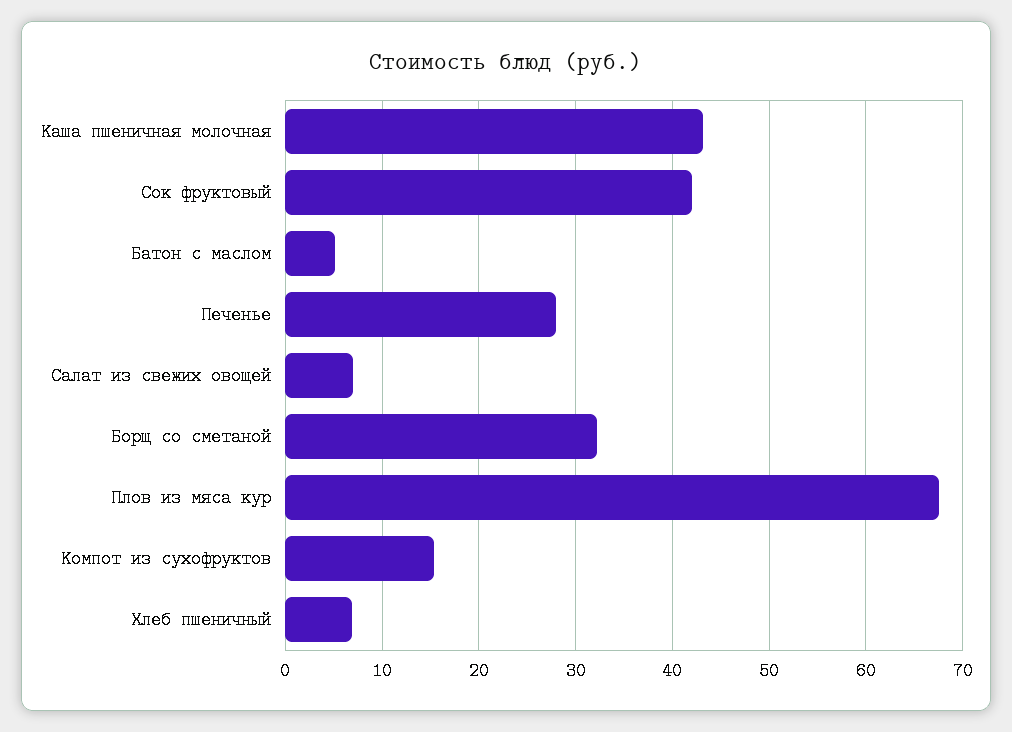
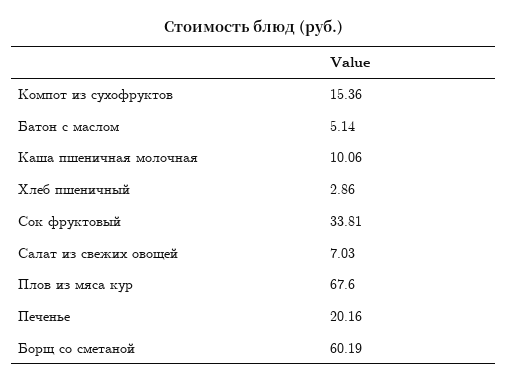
Каша пшеничная молочная: 43 -> 10.06
Сок фруктовый: 42 -> 33.81
Печенье: 28 -> 20.16
Борщ со сметаной: 32 -> 60.19
Хлеб пшеничный: 7 -> 2.86

